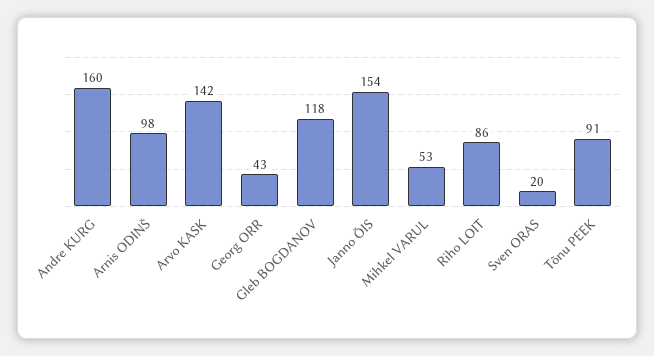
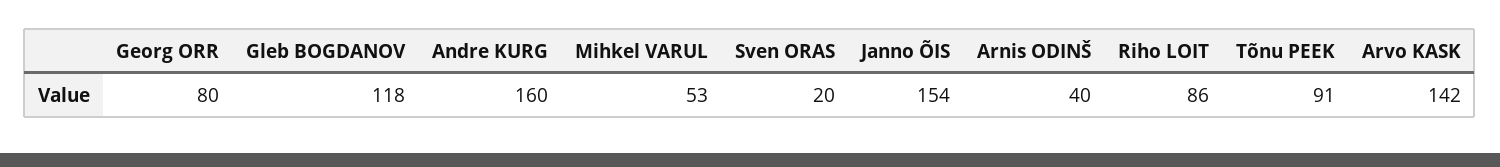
Arnis ODINŠ: 98 -> 40
Georg ORR: 43 -> 80

